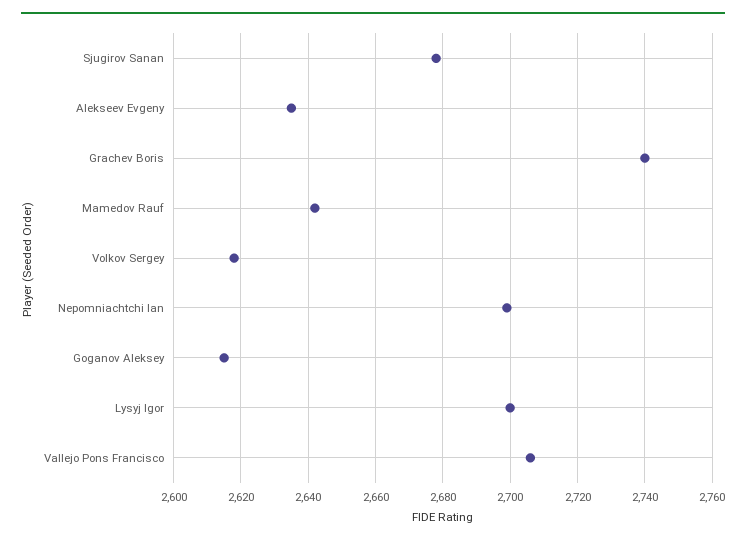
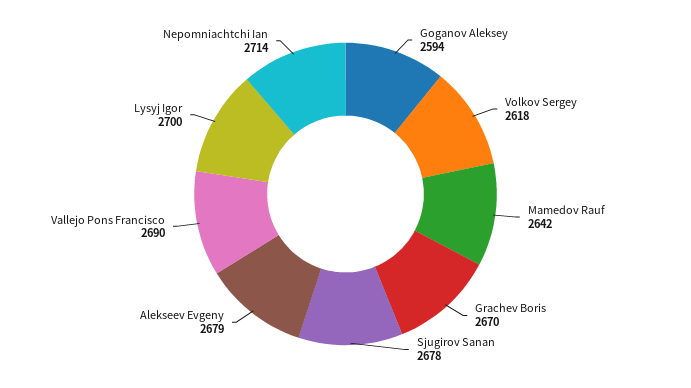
Alekseev Evgeny: 2635 -> 2679
Grachev Boris: 2740 -> 2670
Nepomniachtchi Ian: 2700 -> 2714
Goganov Aleksey: 2615 -> 2594
Vallejo Pons Francisco: 2705 -> 2690

